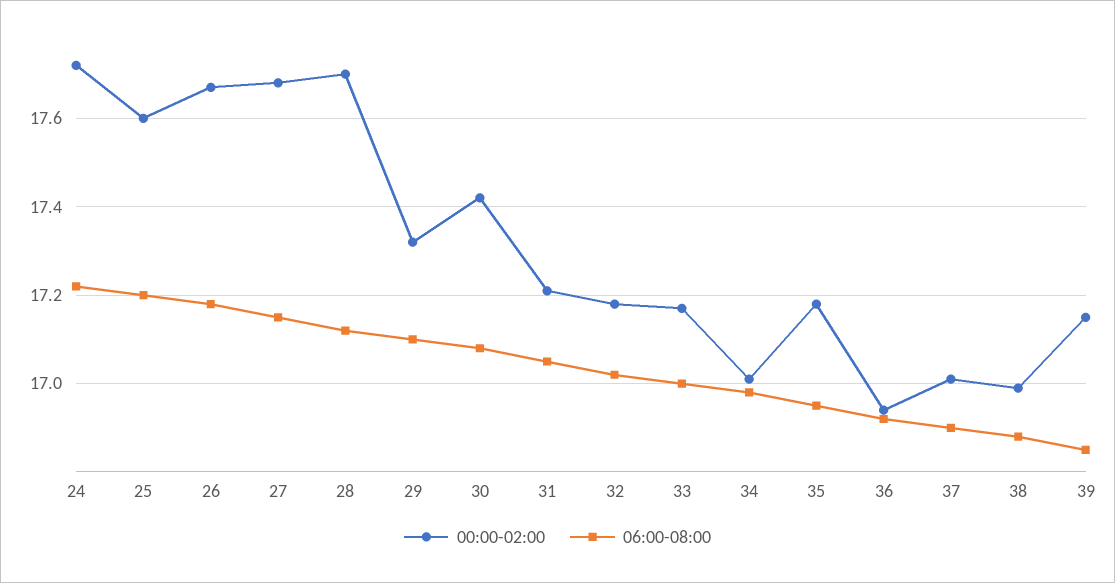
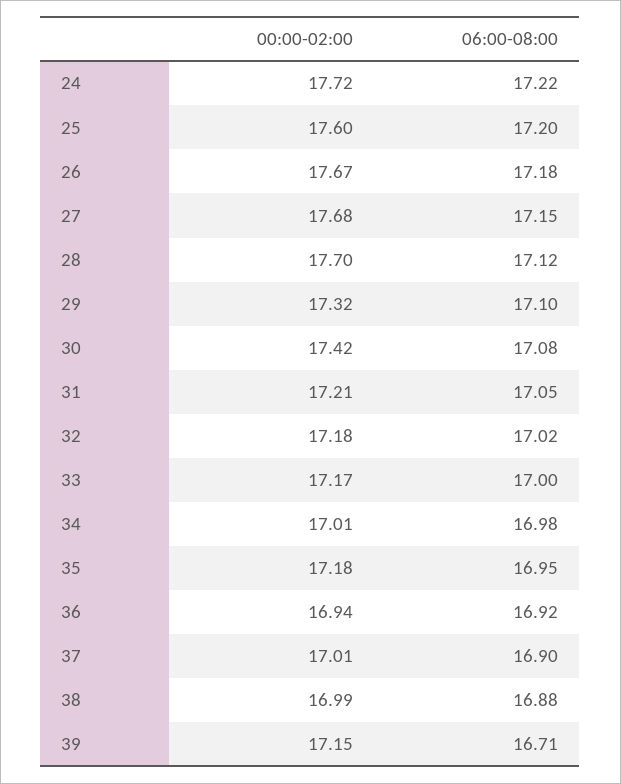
06:00-08:00, 39: 16.85 -> 16.71

